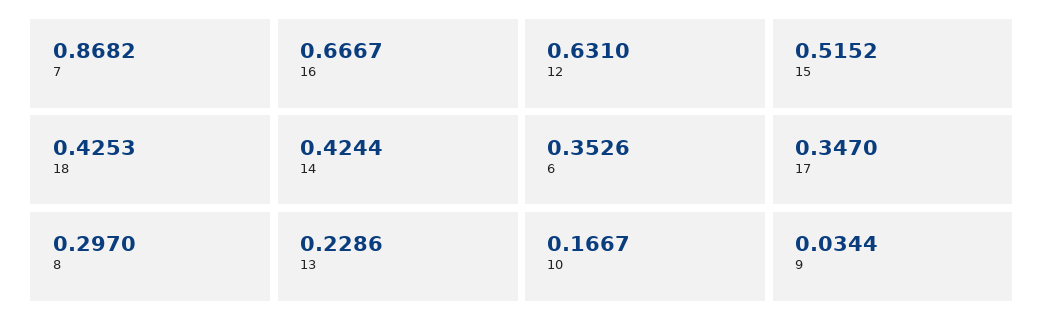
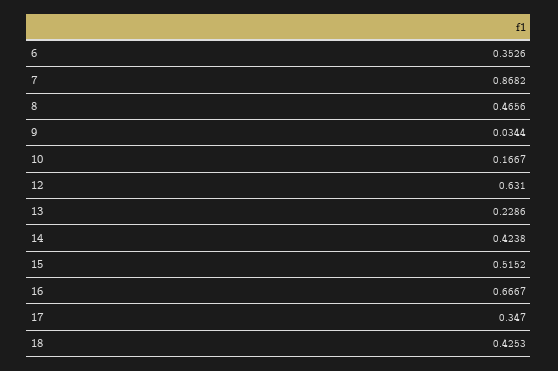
14: 0.4244 -> 0.4238
8: 0.297 -> 0.4656

